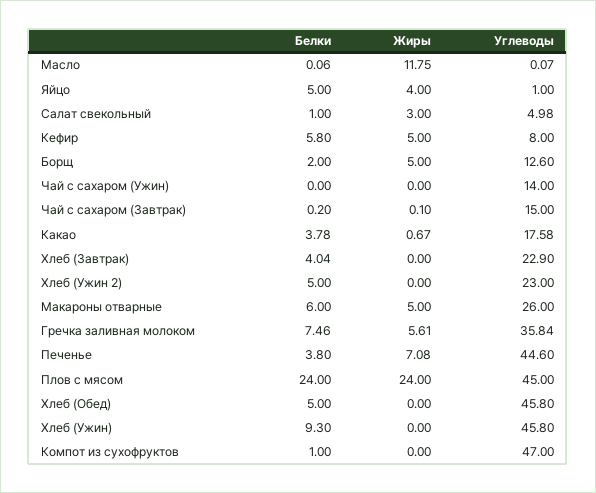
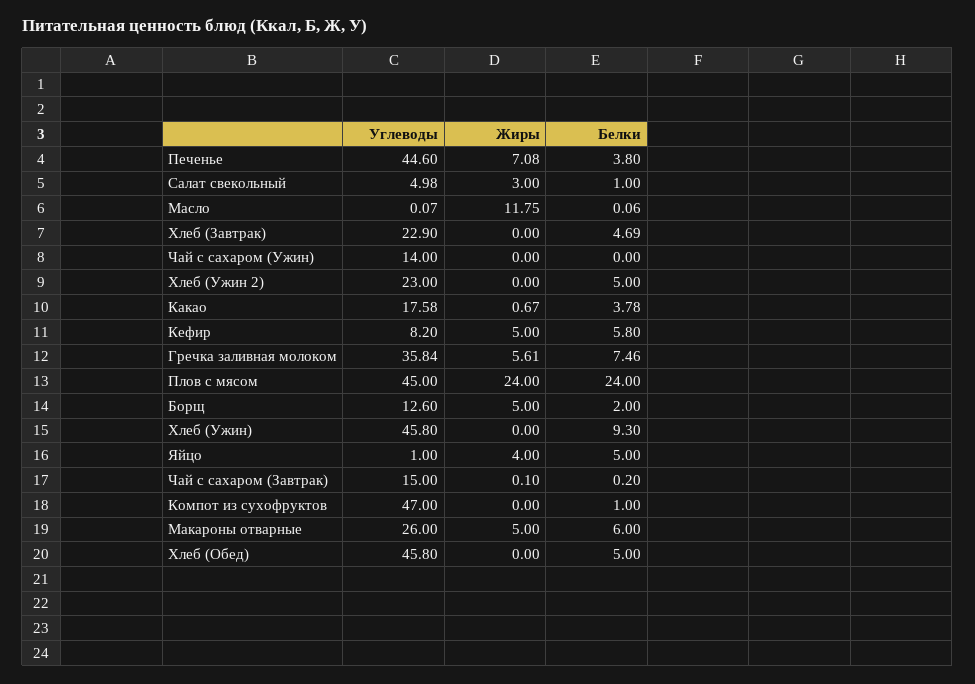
Углеводы, Кефир: 8 -> 8.2
Белки, Хлеб (Завтрак): 4.04 -> 4.69

